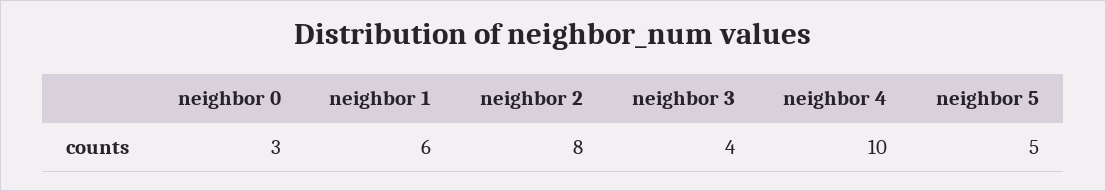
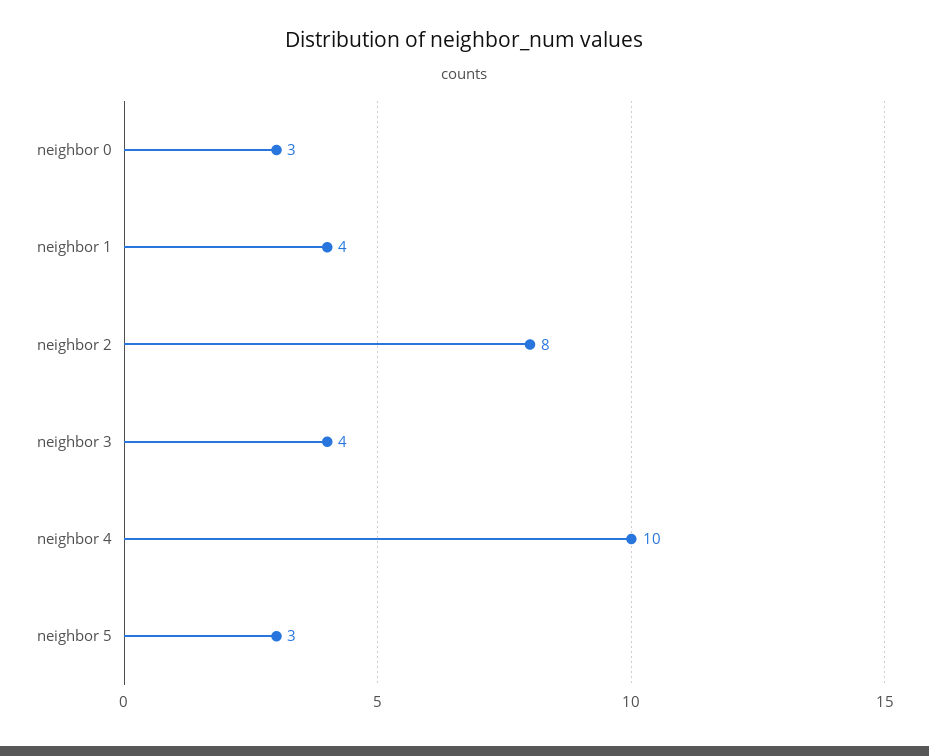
neighbor 1: 6 -> 4
neighbor 5: 5 -> 3

